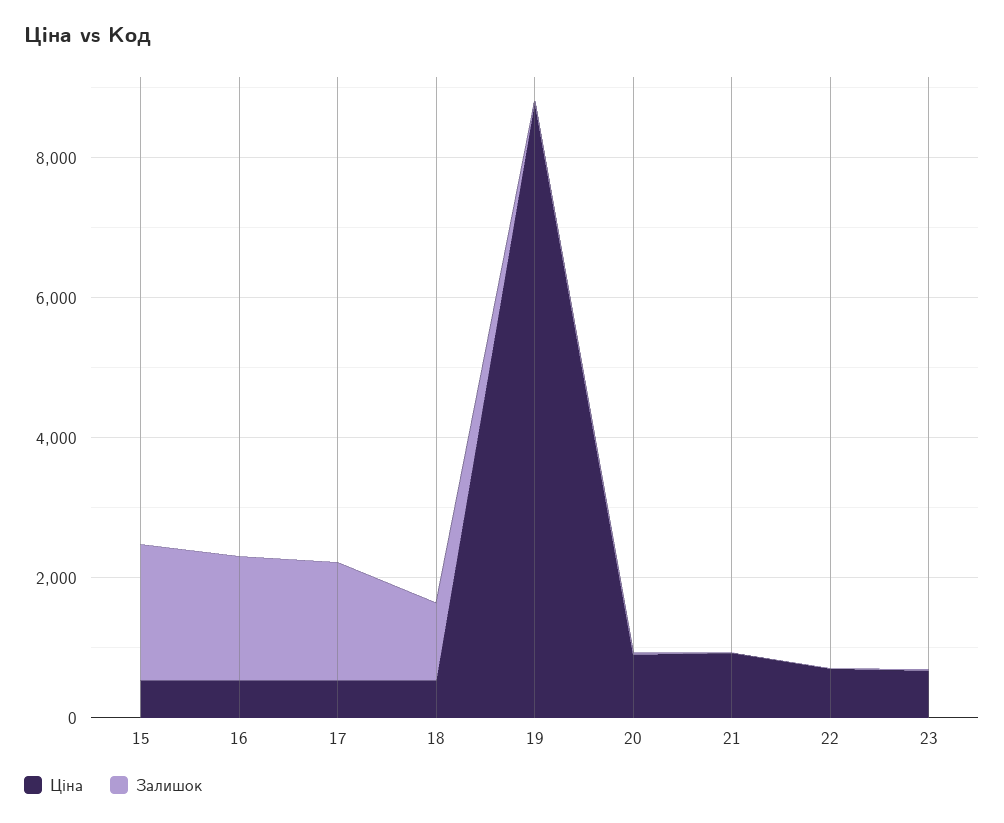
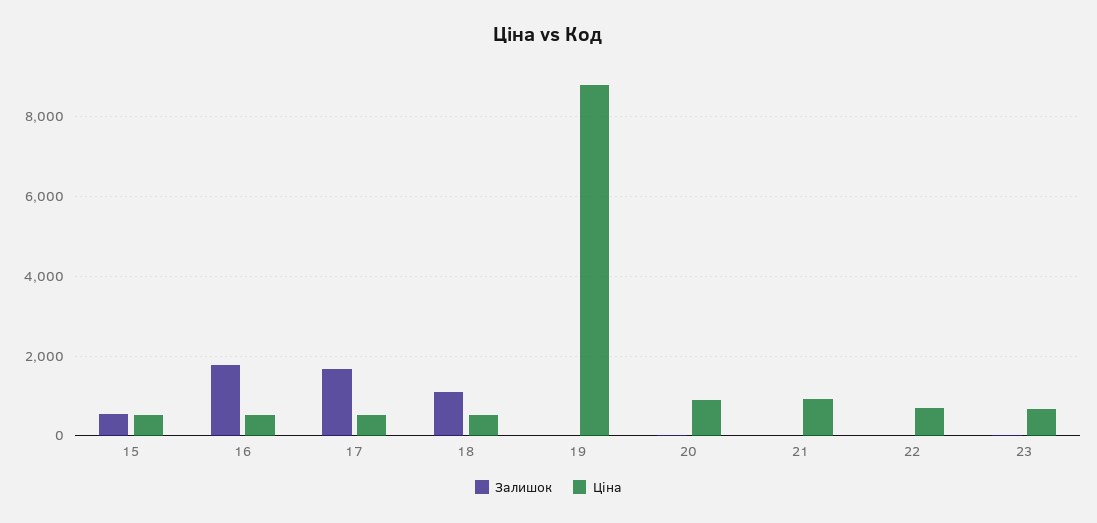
Залишок, 15: 2000 -> 600

